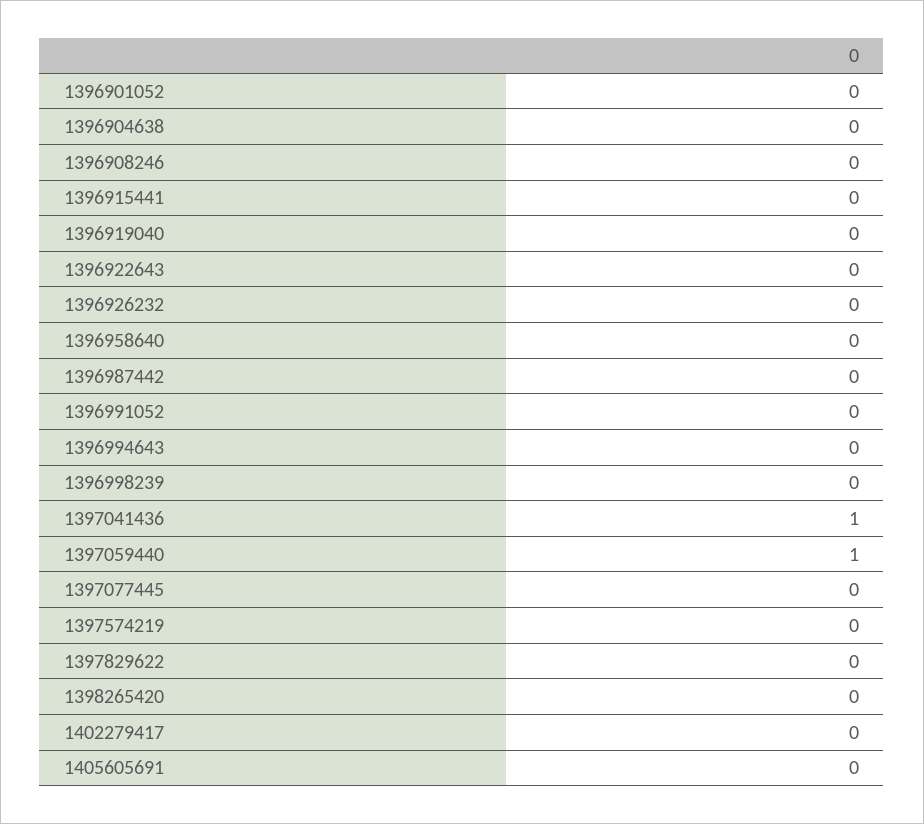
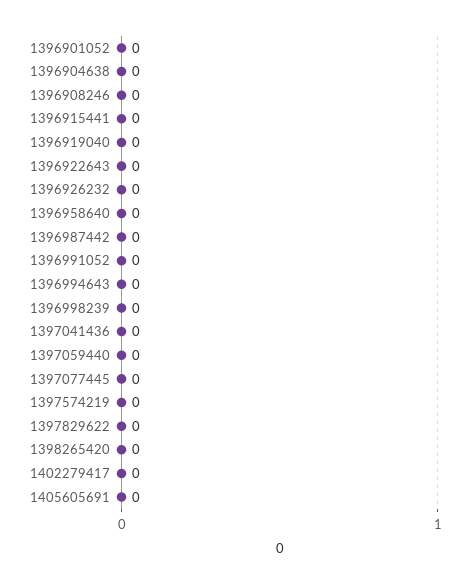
1397041436: 1 -> 0
1397059440: 1 -> 0

